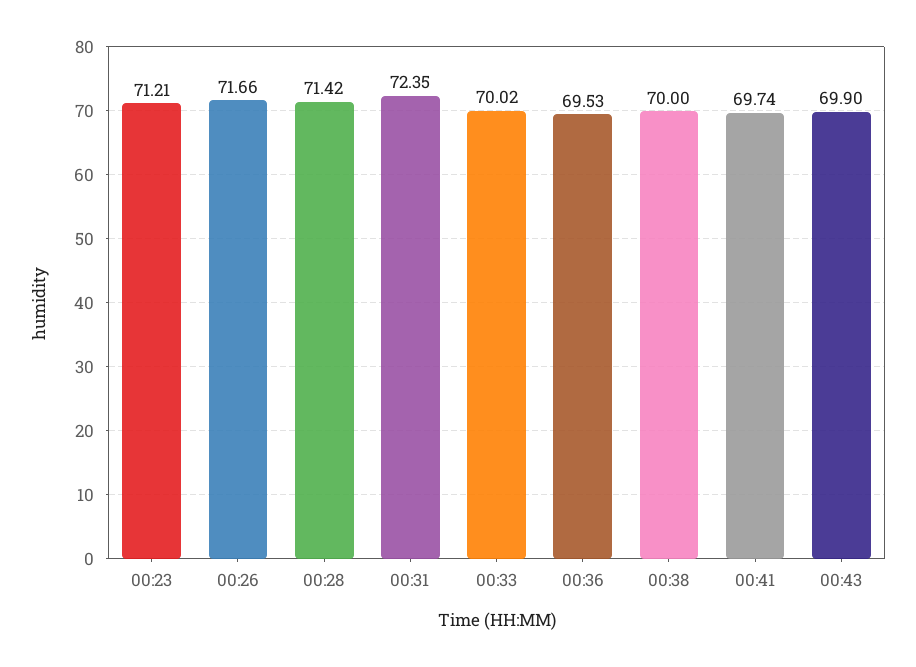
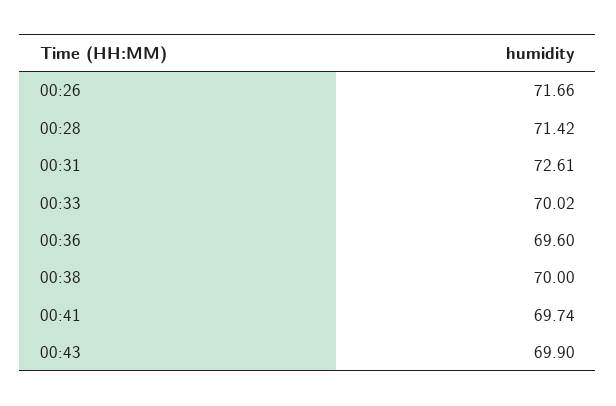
00:23: 71.21 -> none
00:31: 72.35 -> 72.61
00:36: 69.53 -> 69.6

